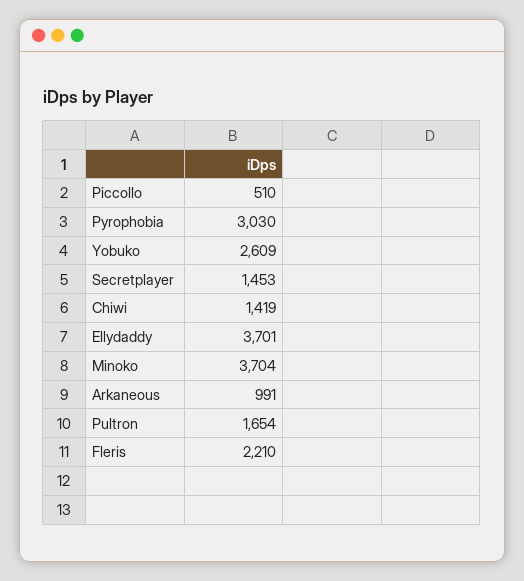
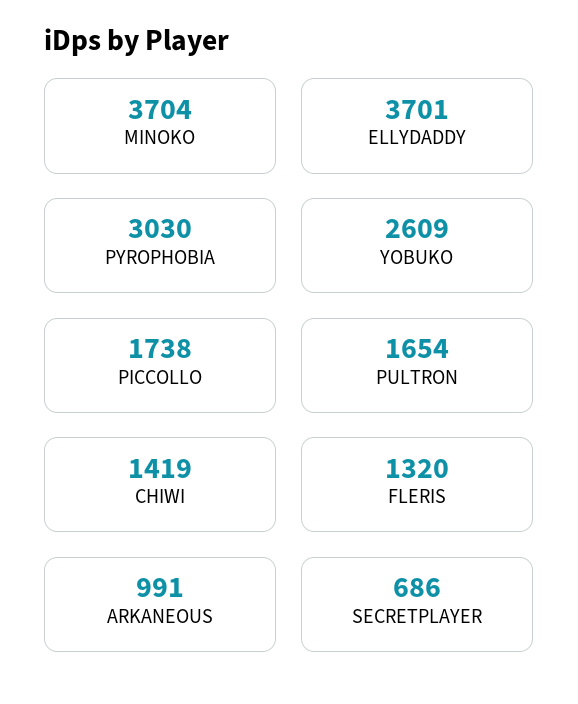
Piccollo: 510 -> 1738
Secretplayer: 1453 -> 686
Fleris: 2210 -> 1320

